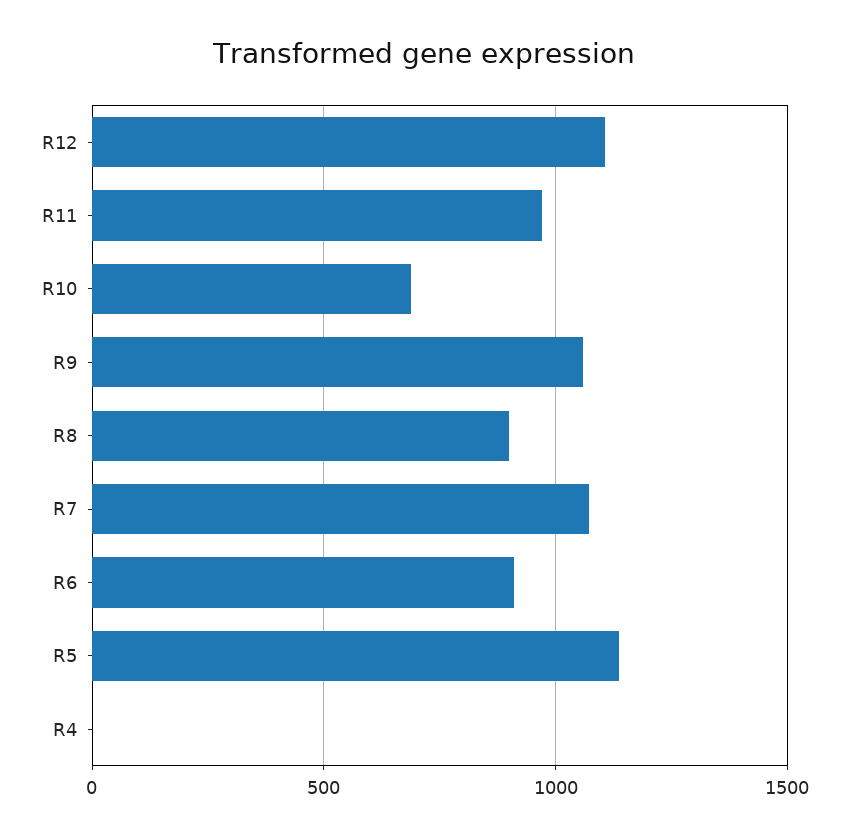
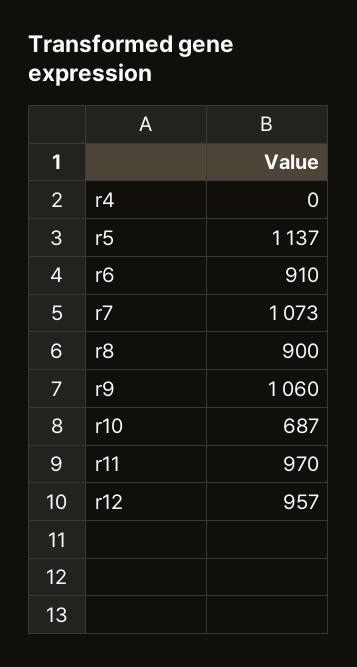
R12: 1100 -> 957

